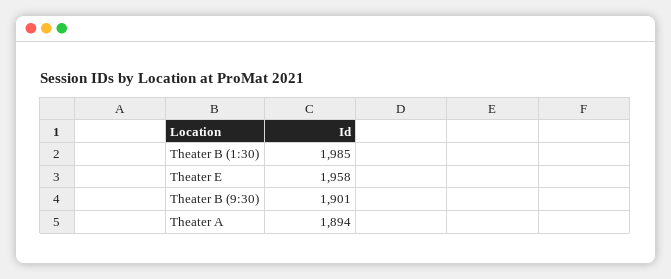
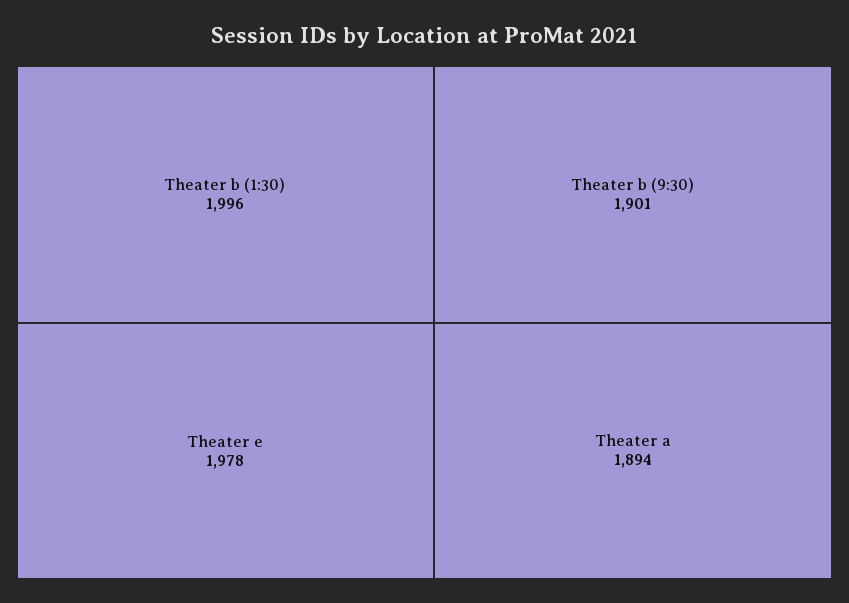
Theater B (1:30): 1985 -> 1996
Theater E: 1958 -> 1978

